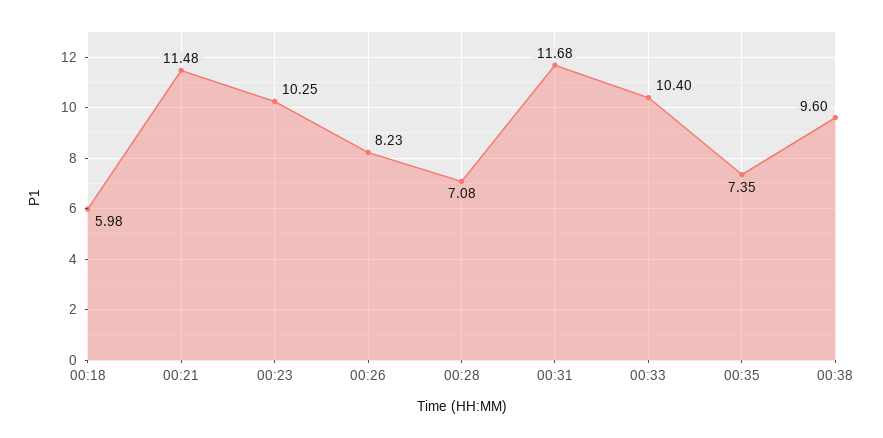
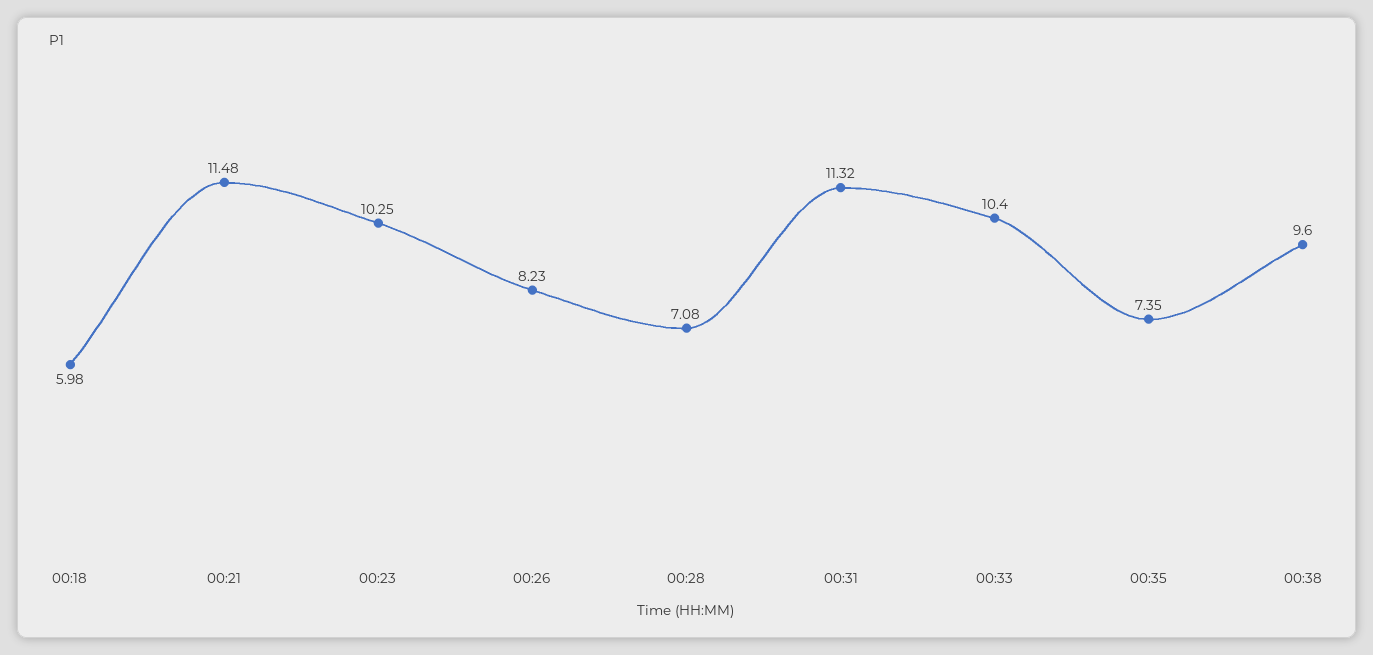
00:31: 11.68 -> 11.32

